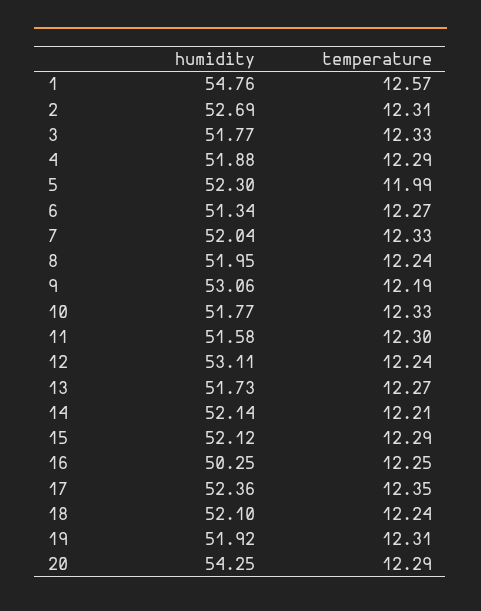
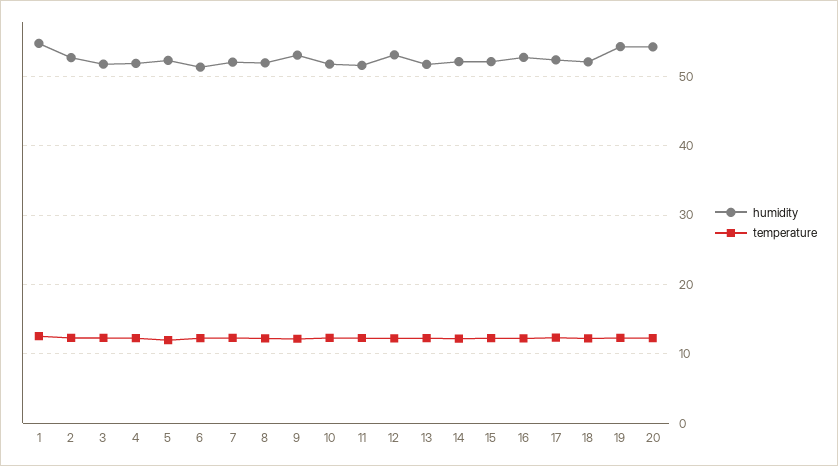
humidity, 16: 50.25 -> 53
humidity, 19: 51.92 -> 54

